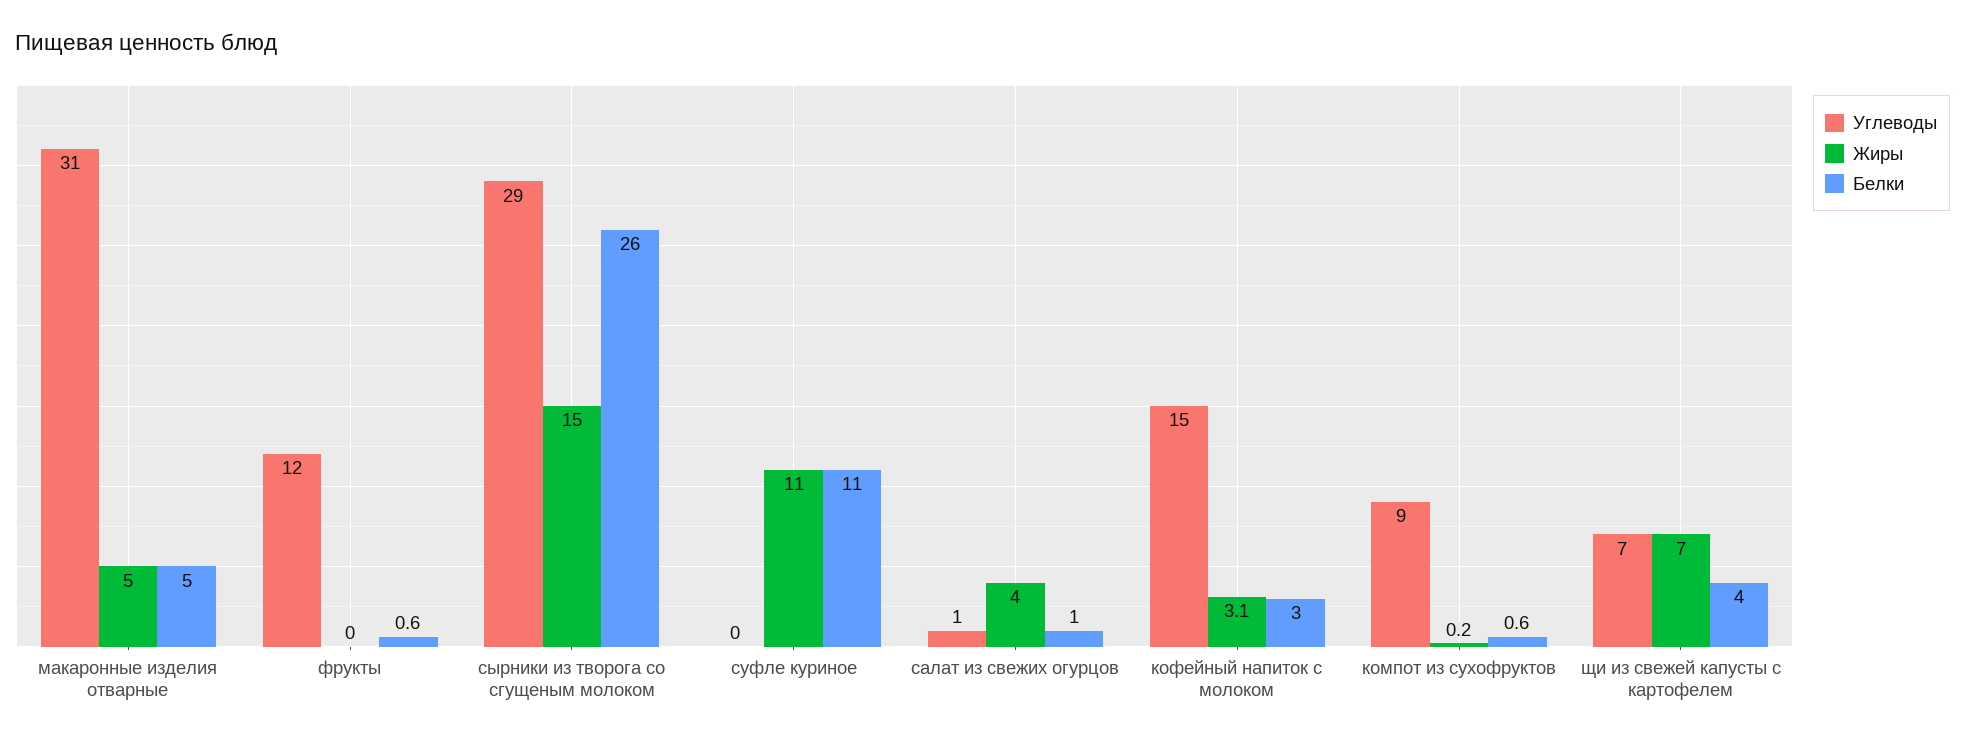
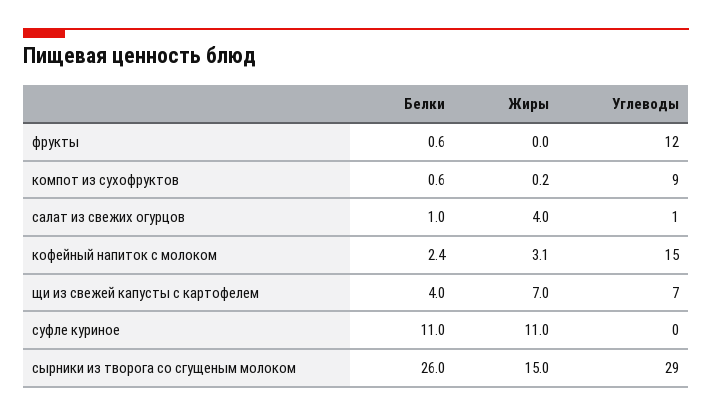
Углеводы, макаронные изделия отварные: 31 -> none
Жиры, макаронные изделия отварные: 5 -> none
Белки, макаронные изделия отварные: 5 -> none
Белки, кофейный напиток с молоком: 3 -> 2.4

